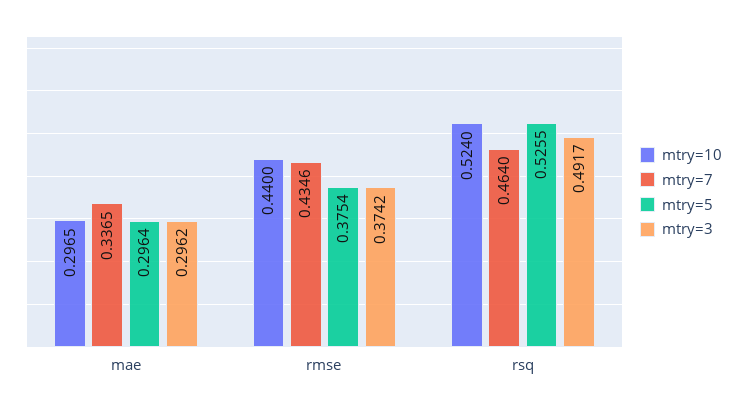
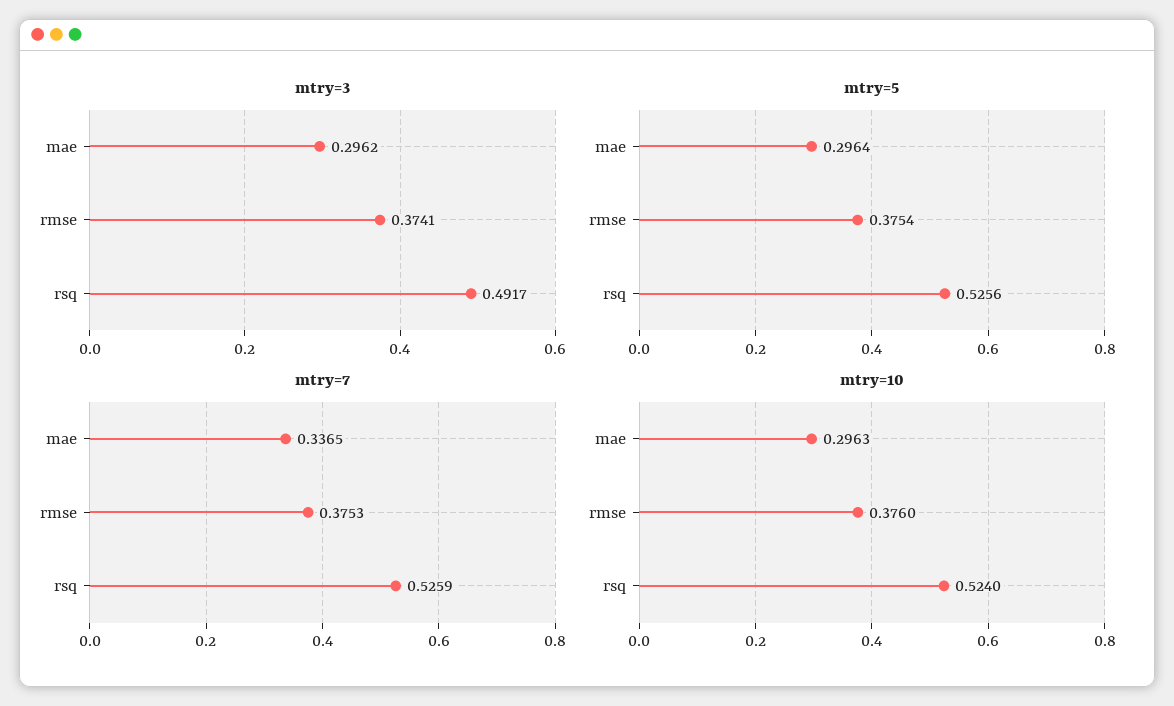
mtry=10, mae: 0.2965 -> 0.2963
mtry=10, rmse: 0.44 -> 0.376
mtry=7, rmse: 0.4346 -> 0.3753
mtry=3, rmse: 0.3742 -> 0.3741
mtry=7, rsq: 0.464 -> 0.5259
mtry=5, rsq: 0.5255 -> 0.5256

